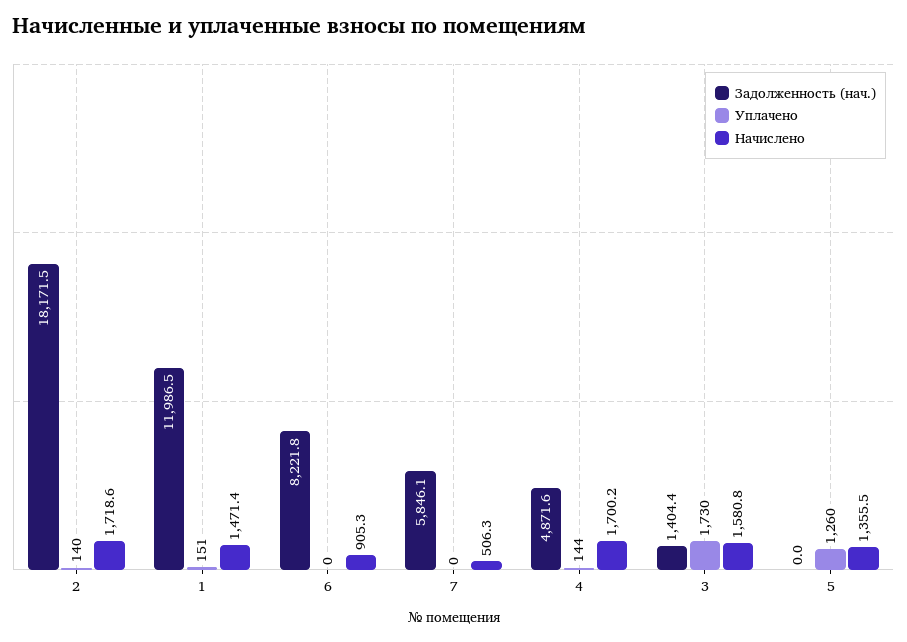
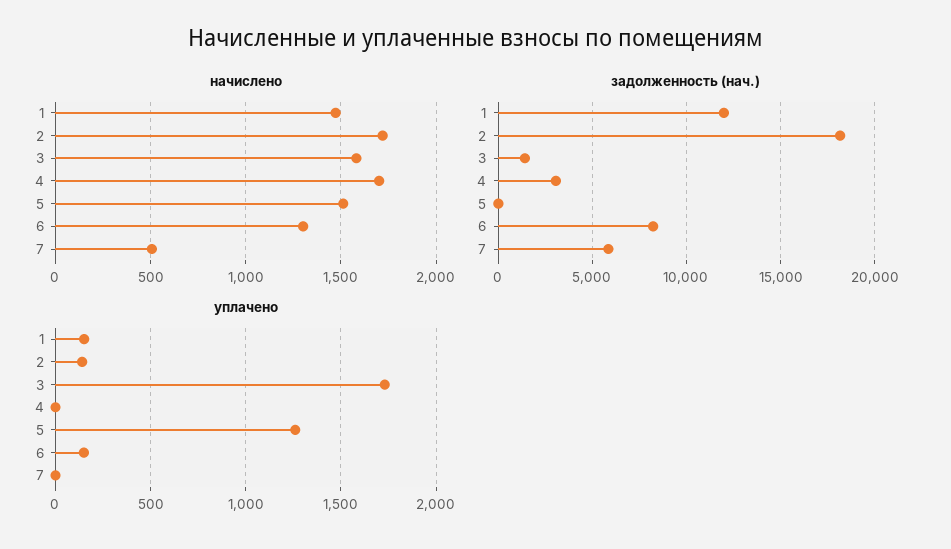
Уплачено, 6: 0 -> 150
Начислено, 6: 905.3 -> 1300
Задолженность (нач.), 4: 4871.6 -> 3000
Уплачено, 4: 144 -> 0
Начислено, 5: 1355.5 -> 1500

